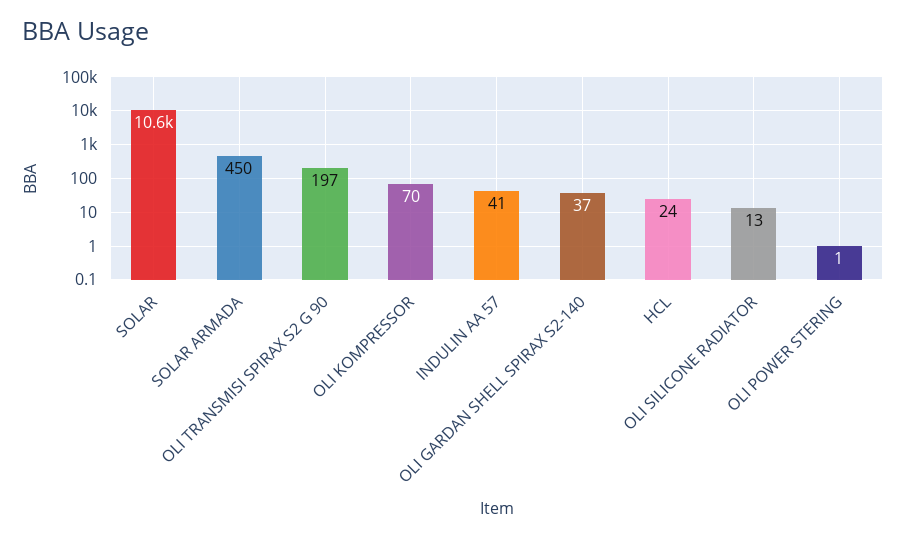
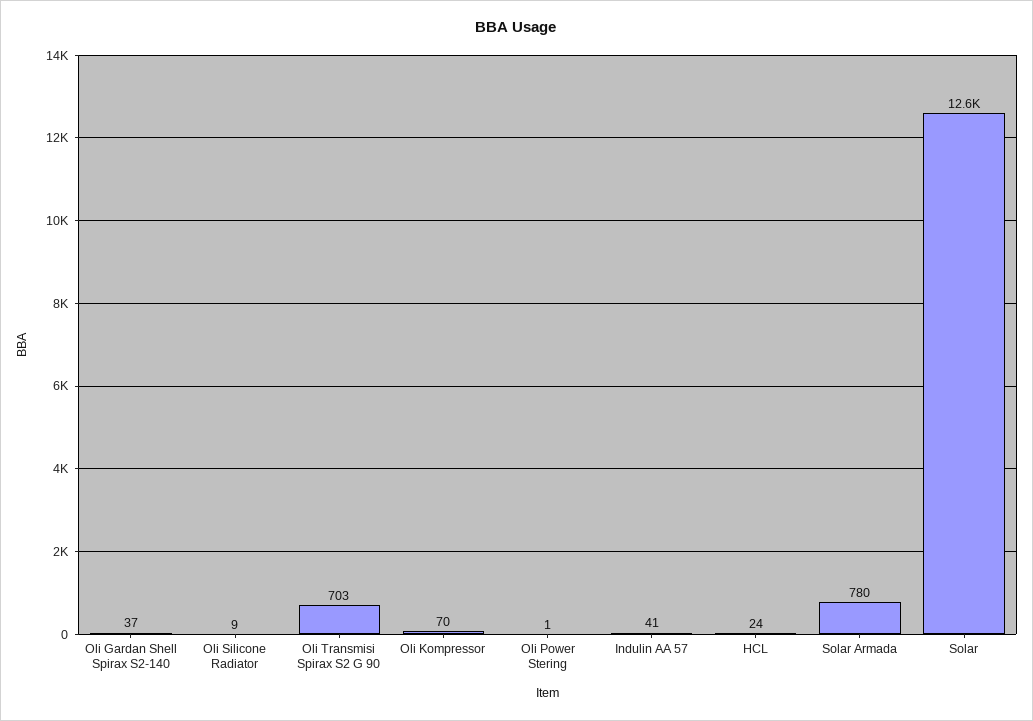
SOLAR: 10600 -> 12600
SOLAR ARMADA: 450 -> 780
OLI TRANSMISI SPIRAX S2 G 90: 197 -> 703
OLI SILICONE RADIATOR: 13 -> 9

